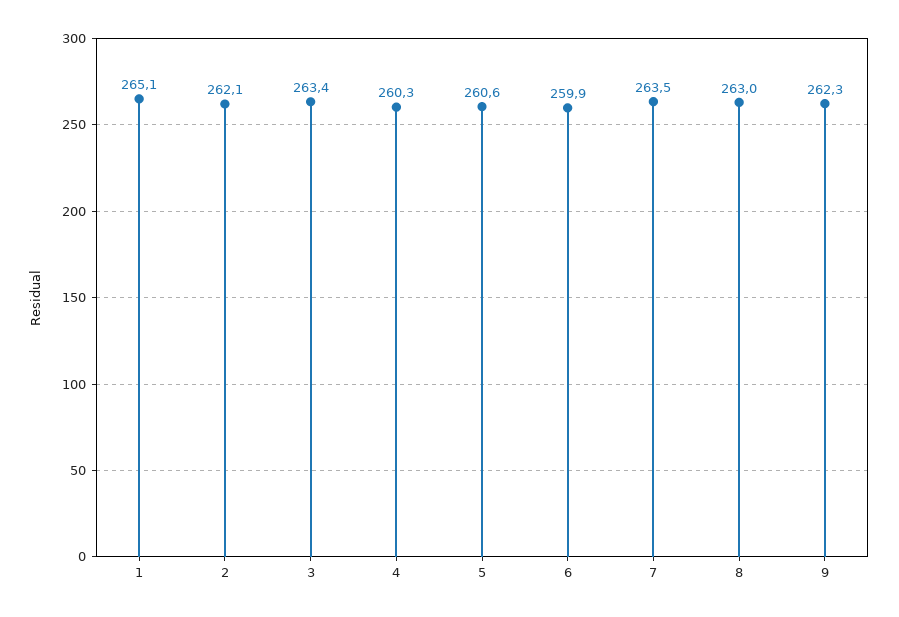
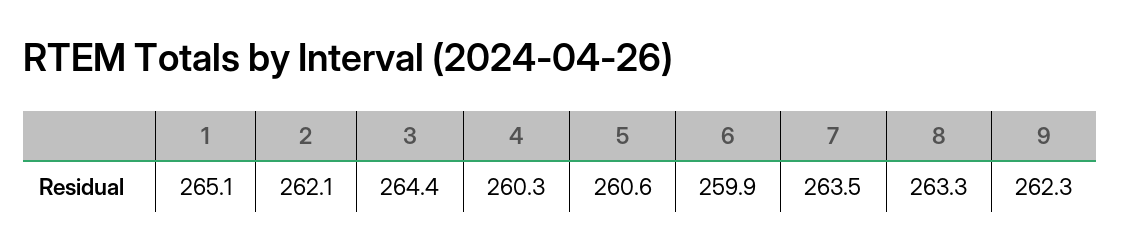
3: 263.4 -> 264.4
8: 263 -> 263.3

